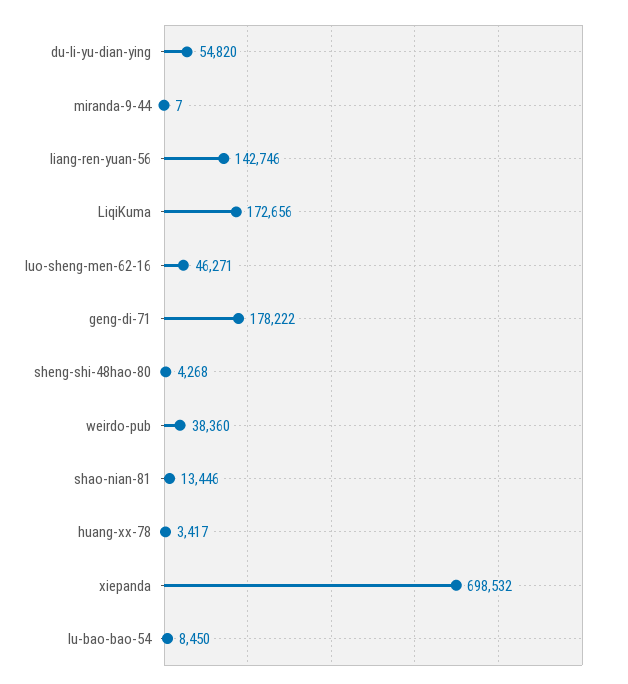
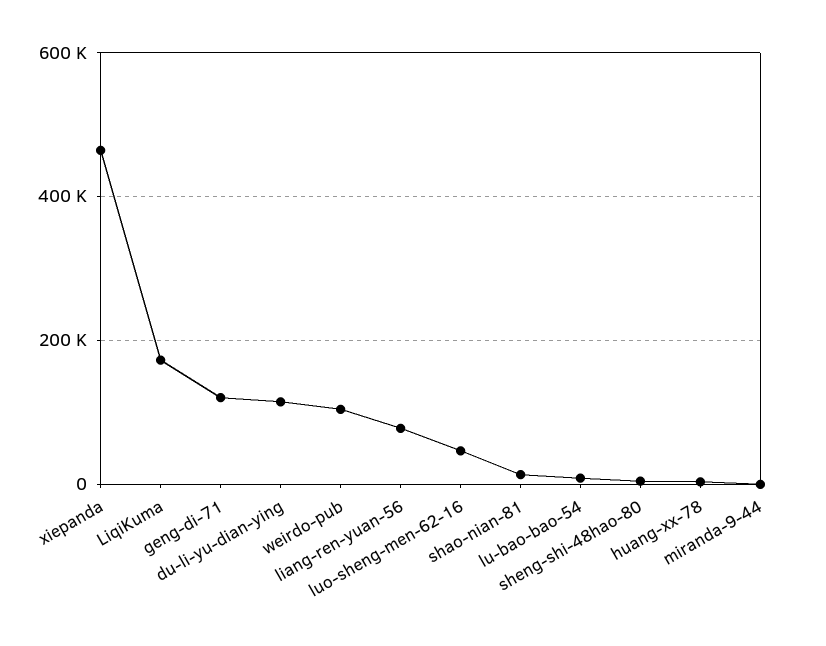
du-li-yu-dian-ying: 54820 -> 120000
liang-ren-yuan-56: 142746 -> 80000
geng-di-71: 178222 -> 120000
weirdo-pub: 38360 -> 100000
xiepanda: 698532 -> 460000

